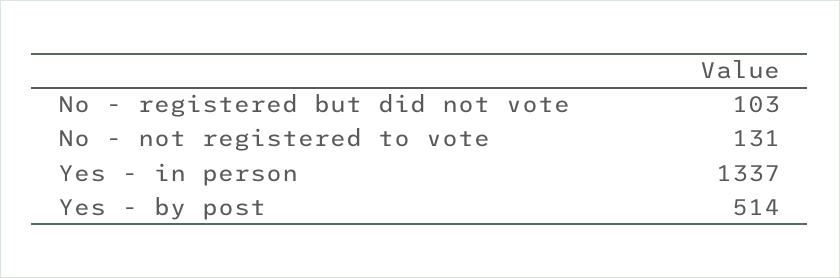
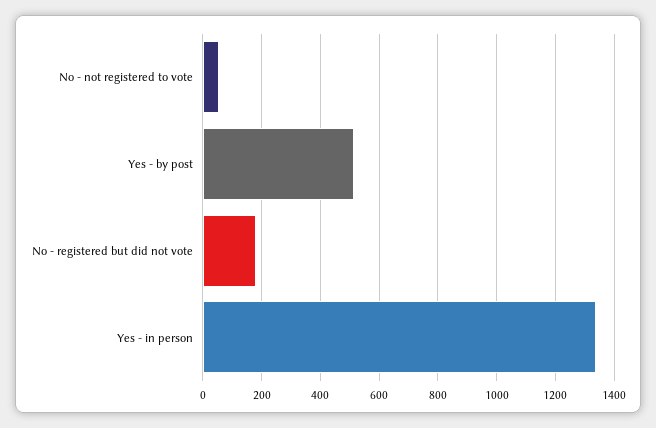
No - registered but did not vote: 103 -> 175
No - not registered to vote: 131 -> 50

